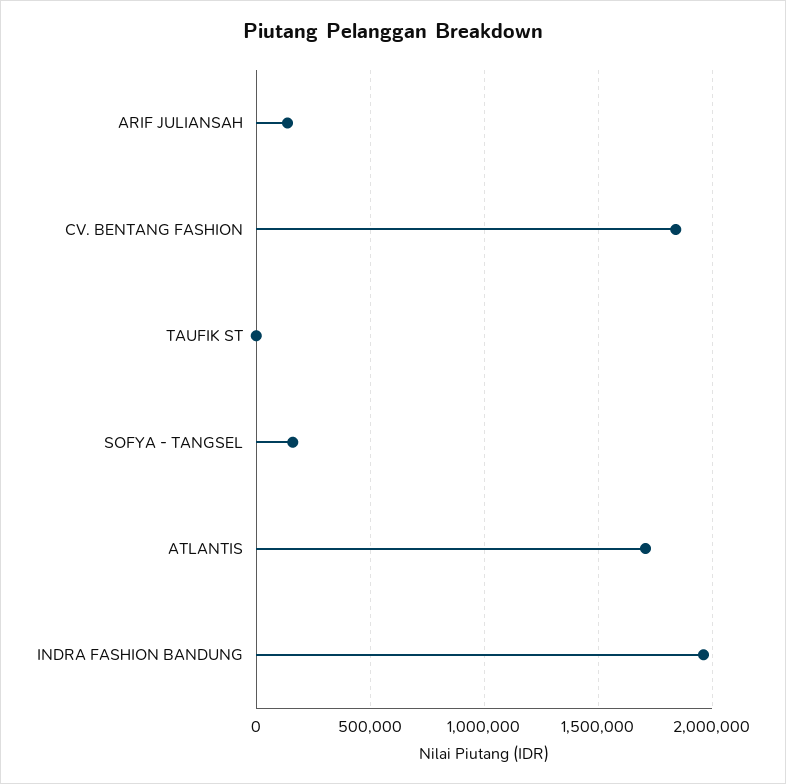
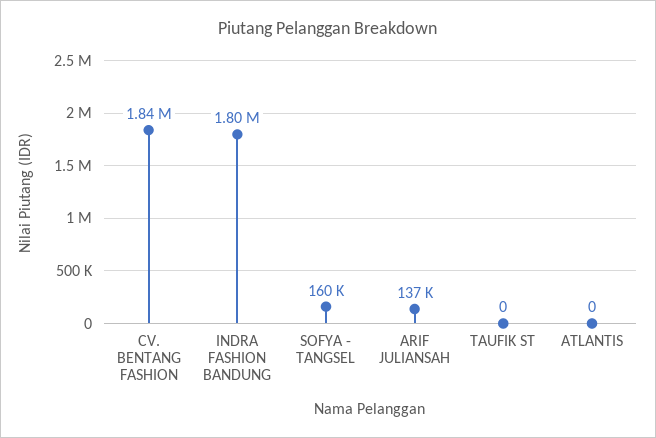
ATLANTIS: 1700000 -> 0
INDRA FASHION BANDUNG: 1950000 -> 1800000

